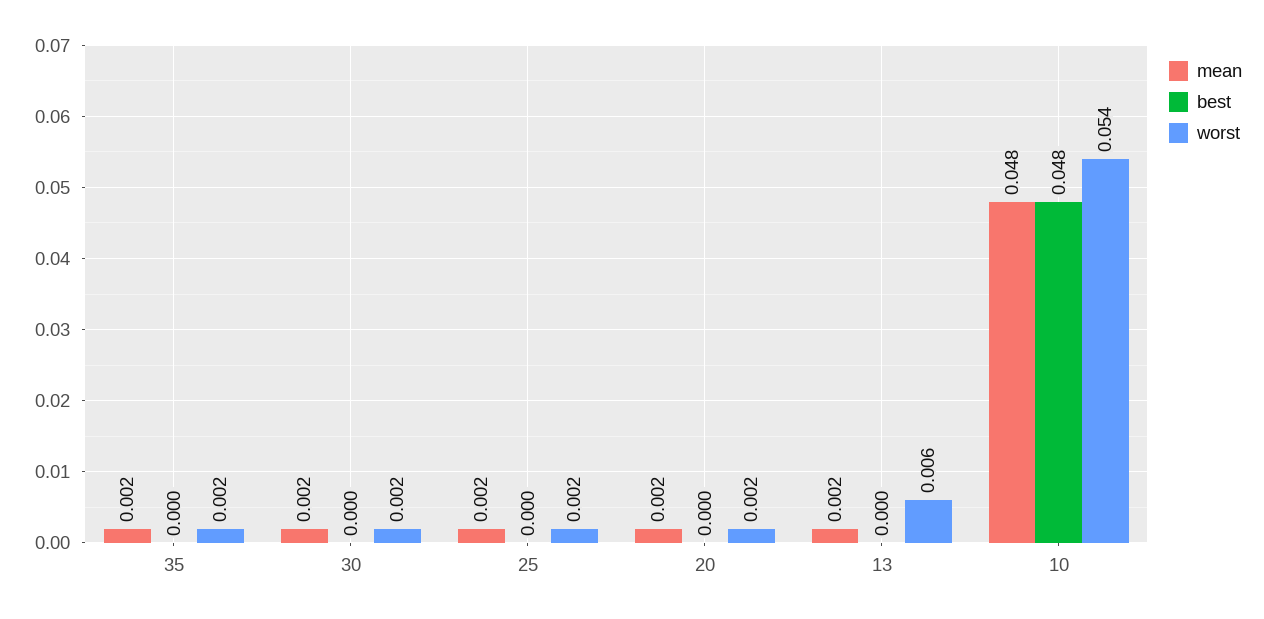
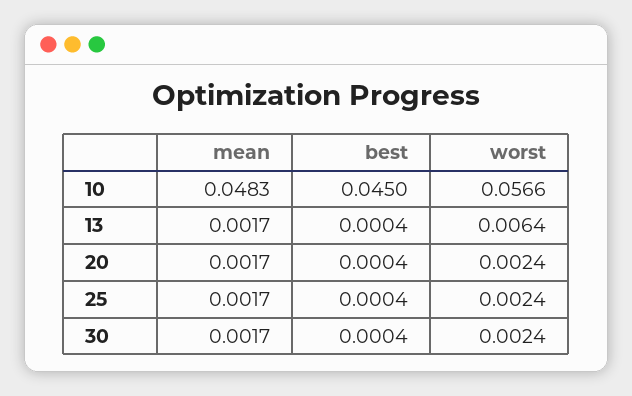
mean, 35: 0.002 -> none
best, 35: 0 -> none
worst, 35: 0.002 -> none
best, 10: 0.048 -> 0.045
worst, 10: 0.054 -> 0.0566

